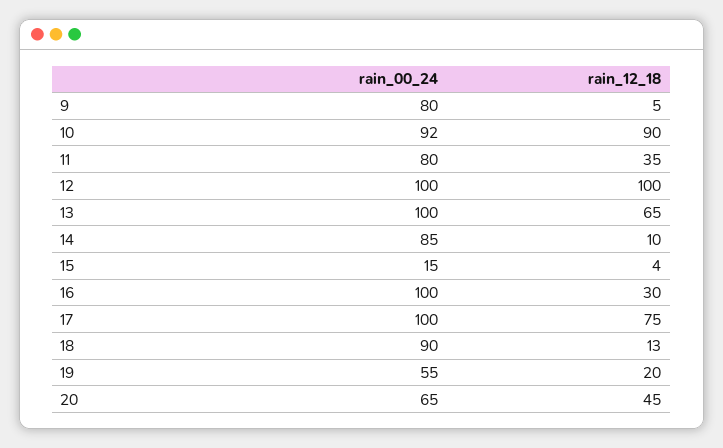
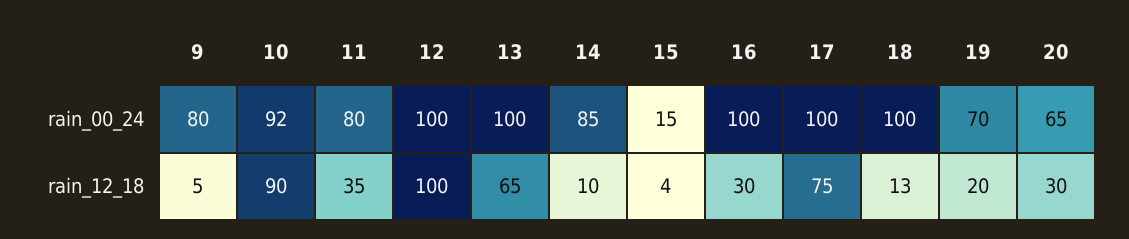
rain_00_24, 18: 90 -> 100
rain_00_24, 19: 55 -> 70
rain_12_18, 20: 45 -> 30

